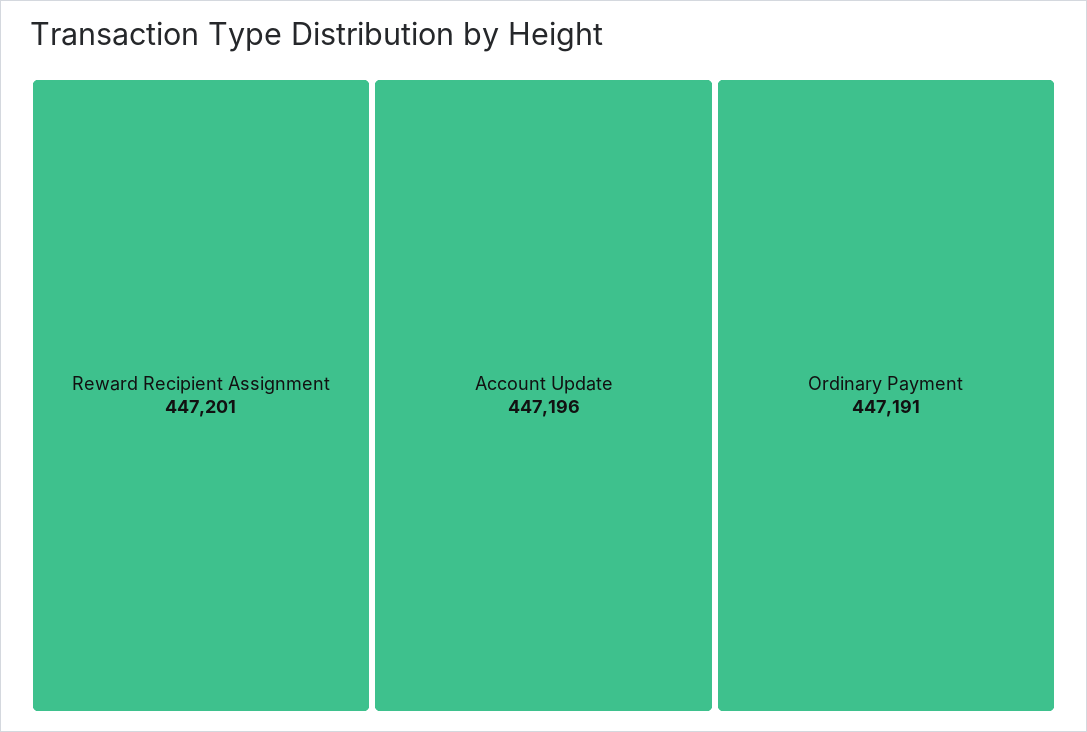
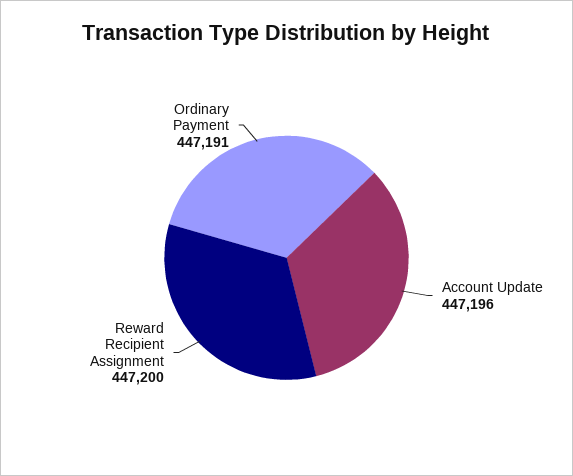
Reward Recipient Assignment: 447201 -> 447200

